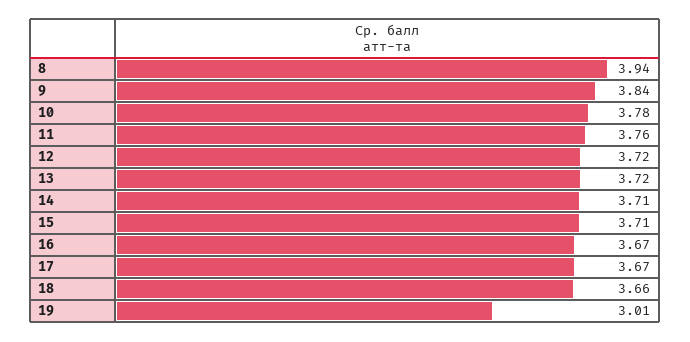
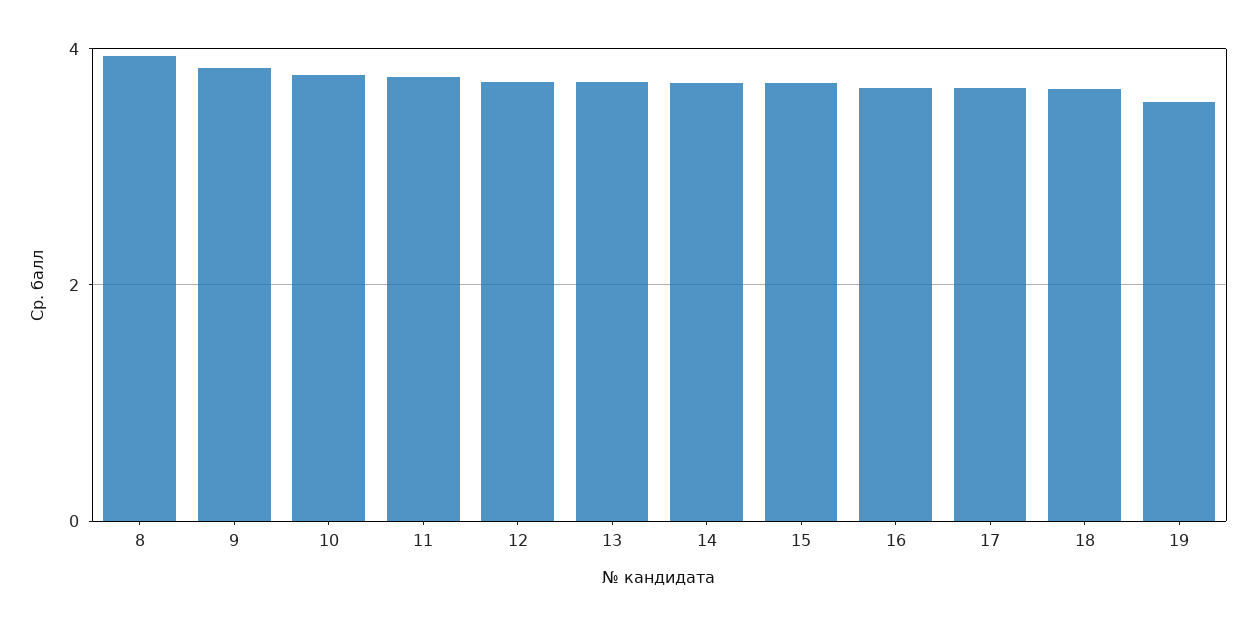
19: 3.01 -> 3.6

